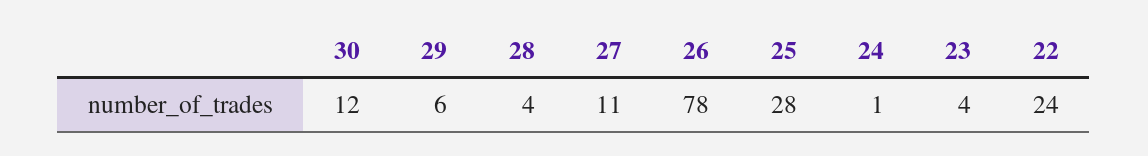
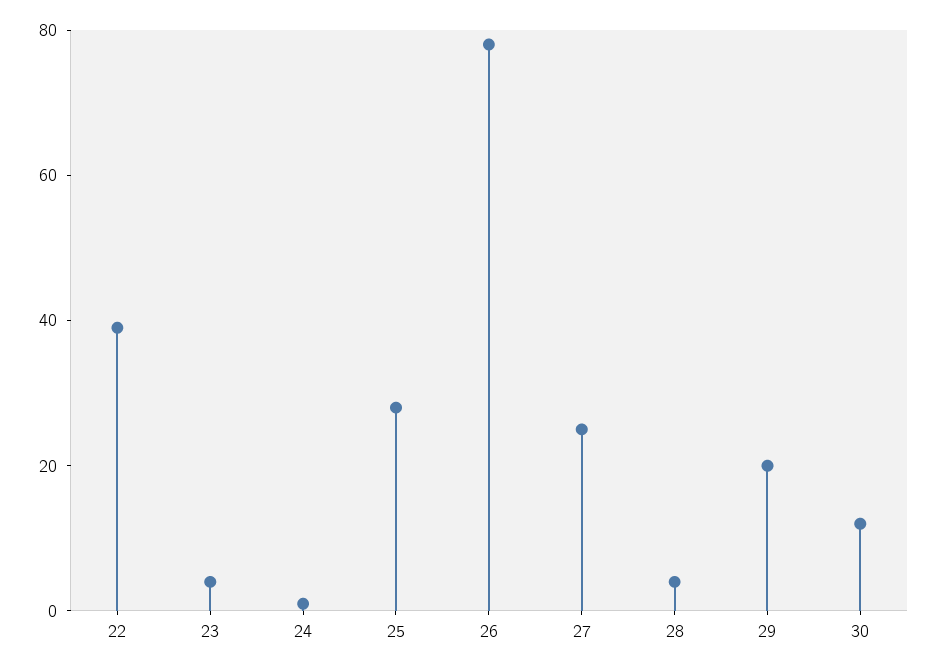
29: 6 -> 20
27: 11 -> 25
22: 24 -> 40

